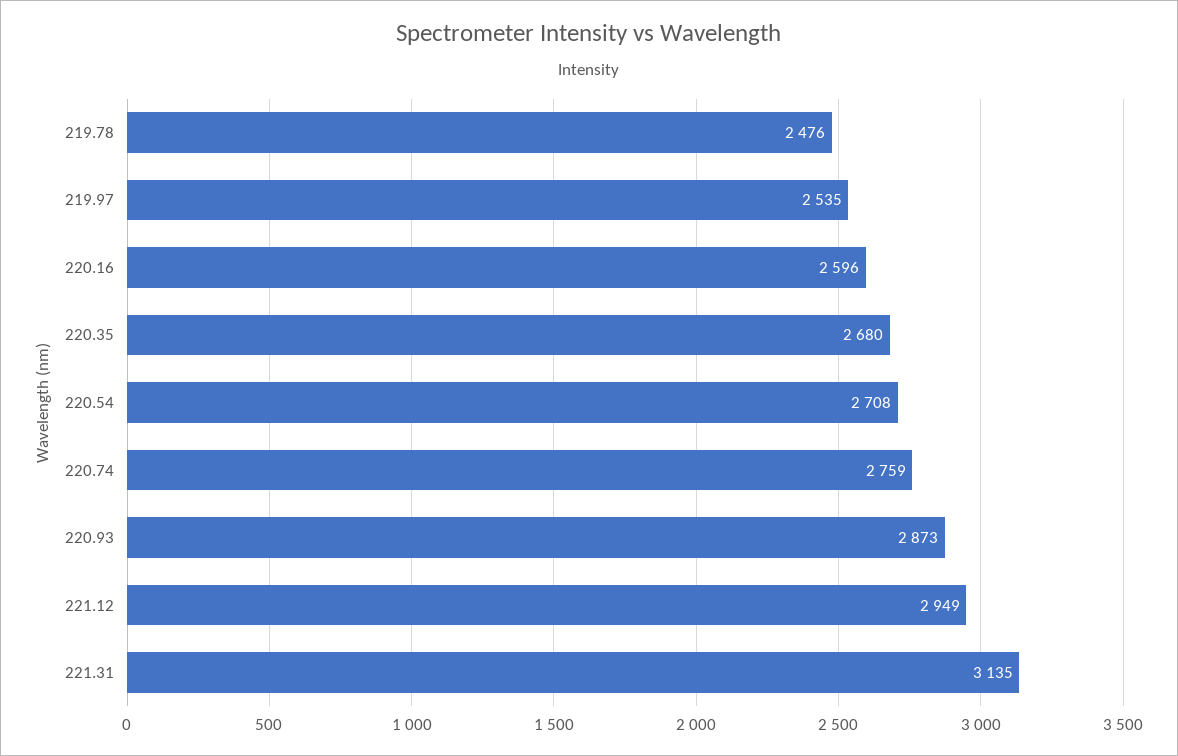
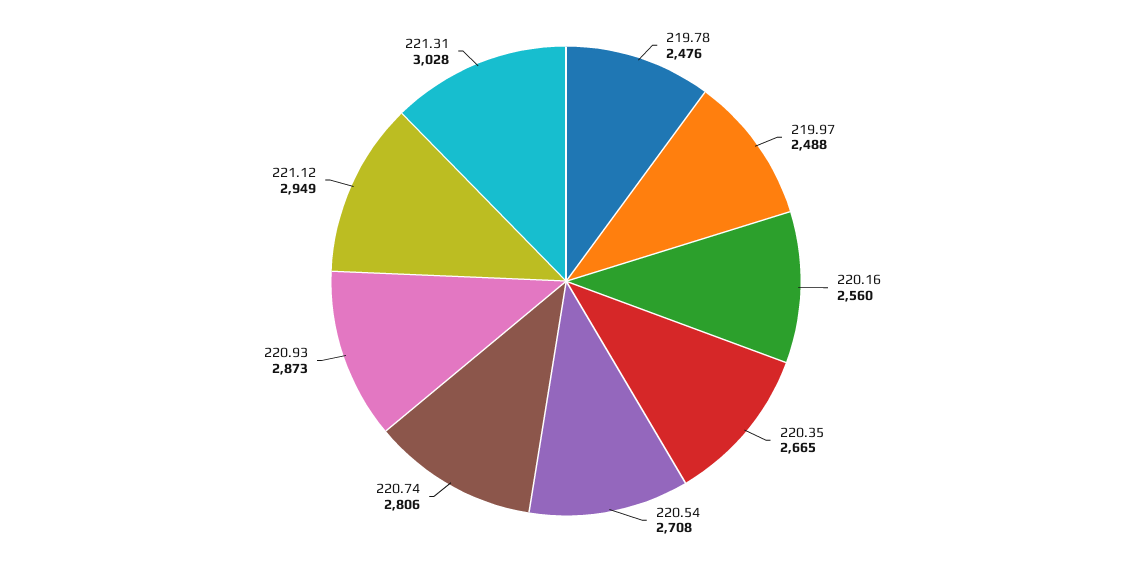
219.97: 2535 -> 2488
220.16: 2596 -> 2560
220.35: 2680 -> 2665
220.74: 2759 -> 2806
221.31: 3135 -> 3028

